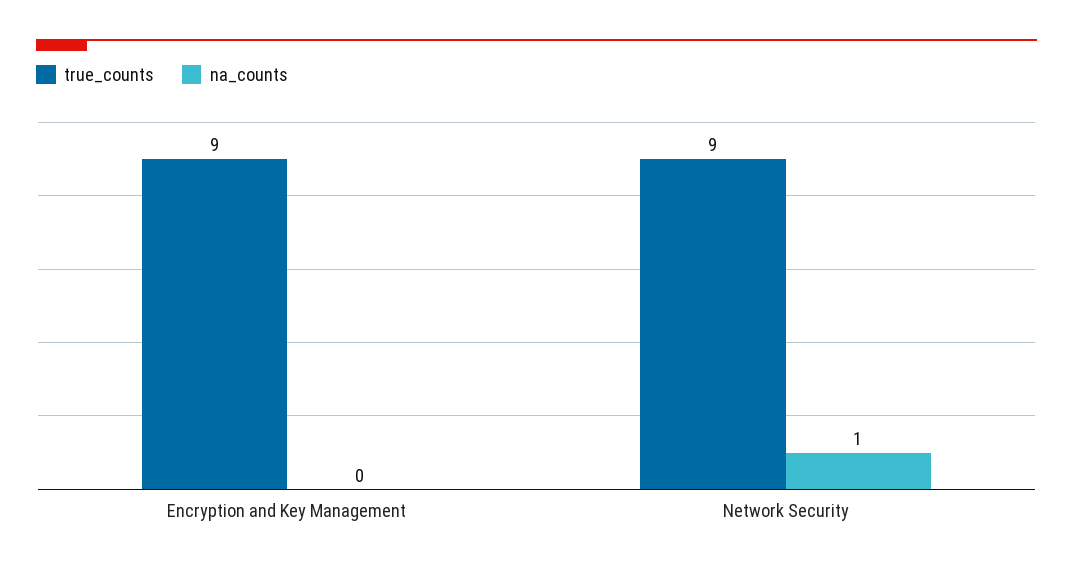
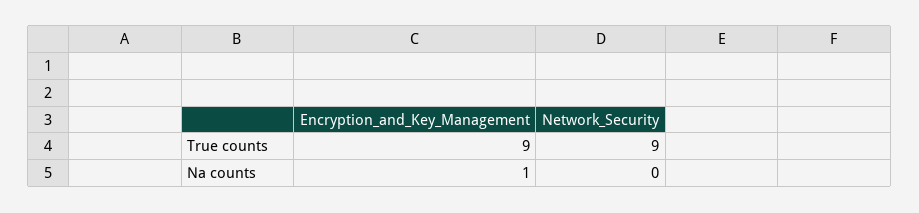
na_counts, Encryption and Key Management: 0 -> 1
na_counts, Network Security: 1 -> 0

